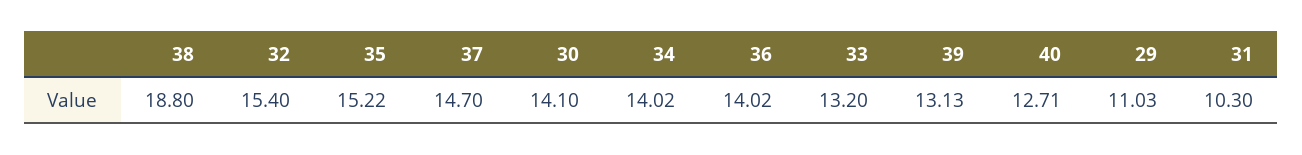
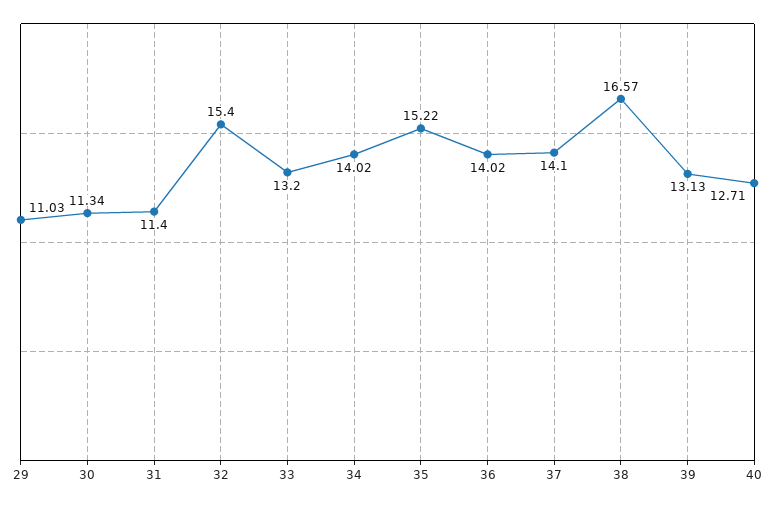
38: 18.8 -> 16.57
37: 14.7 -> 14.1
30: 14.1 -> 11.34
31: 10.3 -> 11.4

